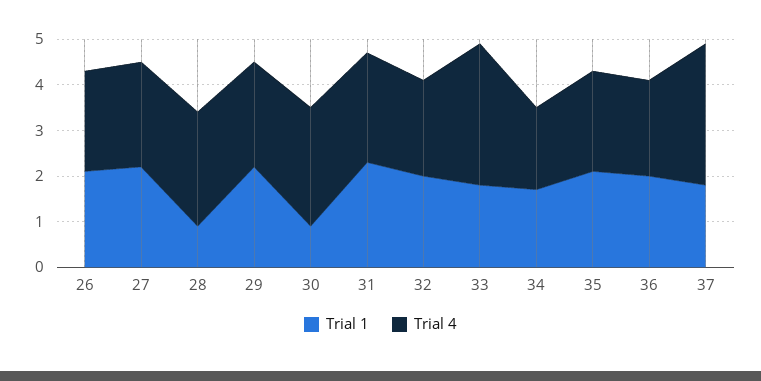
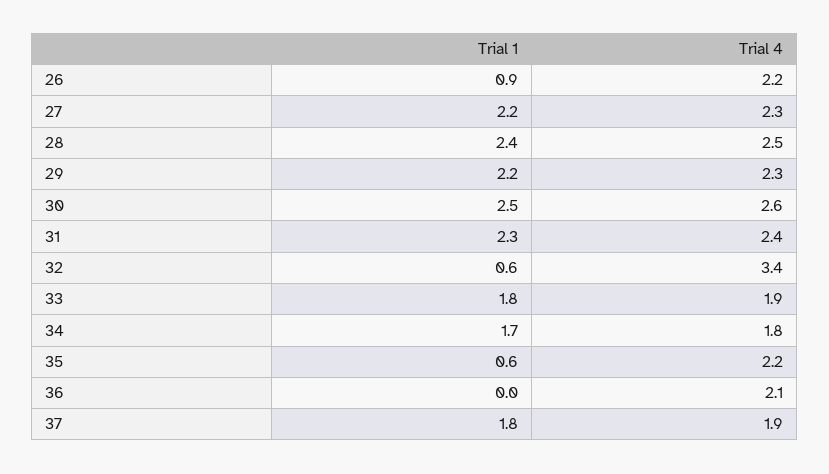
Trial 1, 26: 2 -> 0.9
Trial 1, 28: 1 -> 2.4
Trial 1, 30: 1 -> 2.5
Trial 1, 32: 2 -> 0.6
Trial 4, 32: 2 -> 3.4
Trial 4, 33: 3 -> 1.9
Trial 1, 35: 2 -> 0.6
Trial 1, 36: 2 -> 0
Trial 4, 37: 3 -> 1.9

